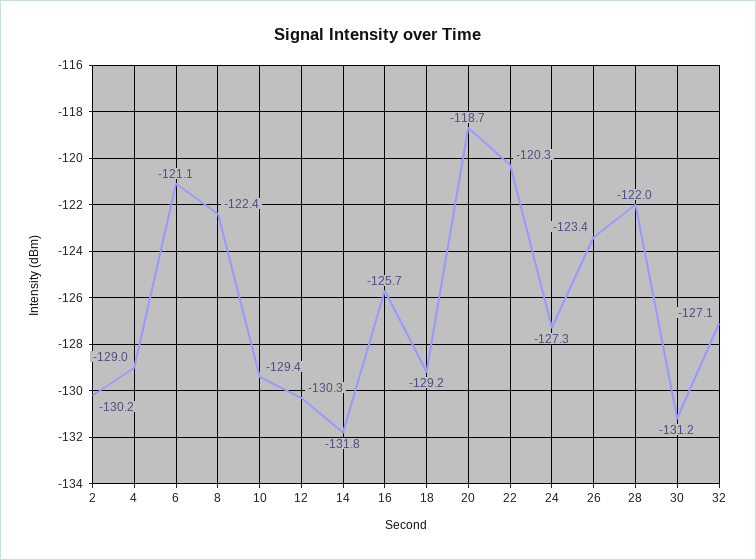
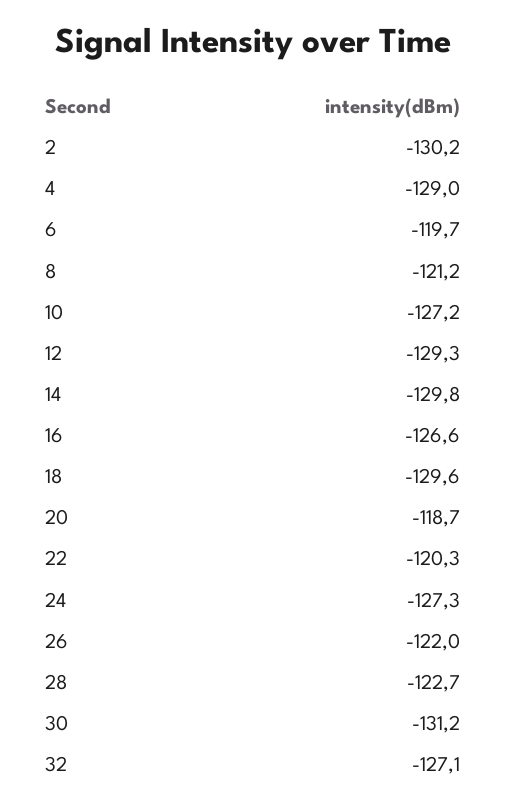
6: -121.1 -> -119.7
8: -122.4 -> -121.2
10: -129.4 -> -127.2
12: -130.3 -> -129.3
14: -131.8 -> -129.8
16: -125.7 -> -126.6
18: -129.2 -> -129.6
26: -123.4 -> -122
28: -122 -> -122.7

